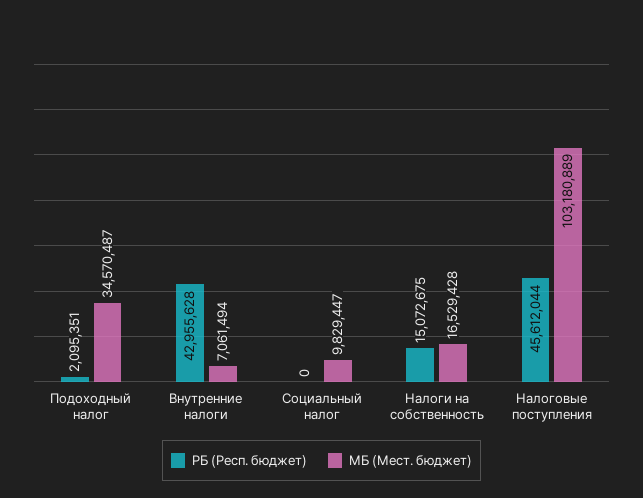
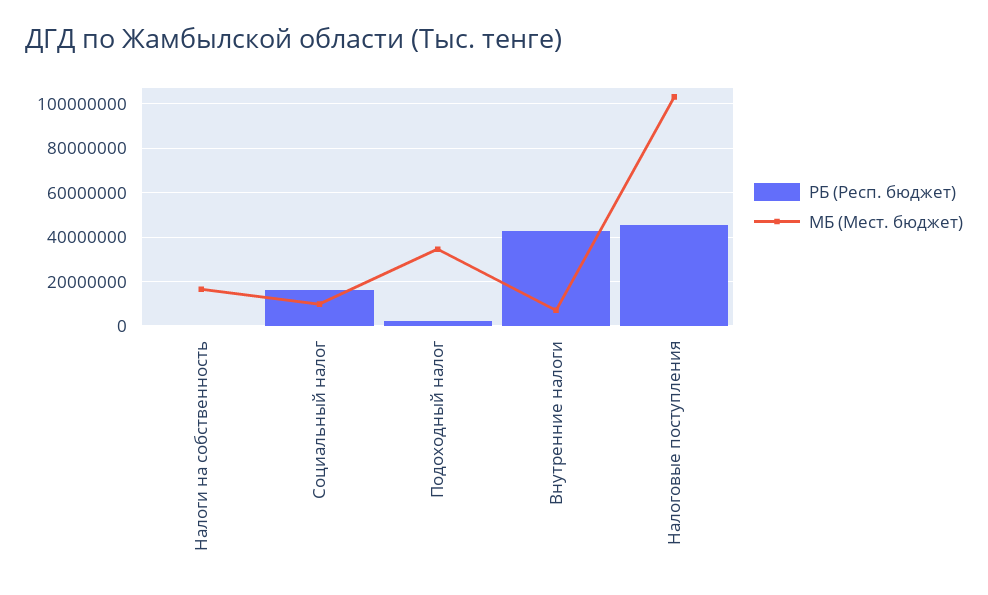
РБ (Респ. бюджет), Социальный налог: 0 -> 15000000
РБ (Респ. бюджет), Налоги на собственность: 15072675 -> 0

